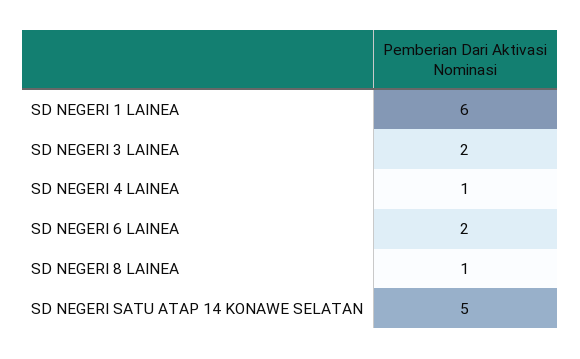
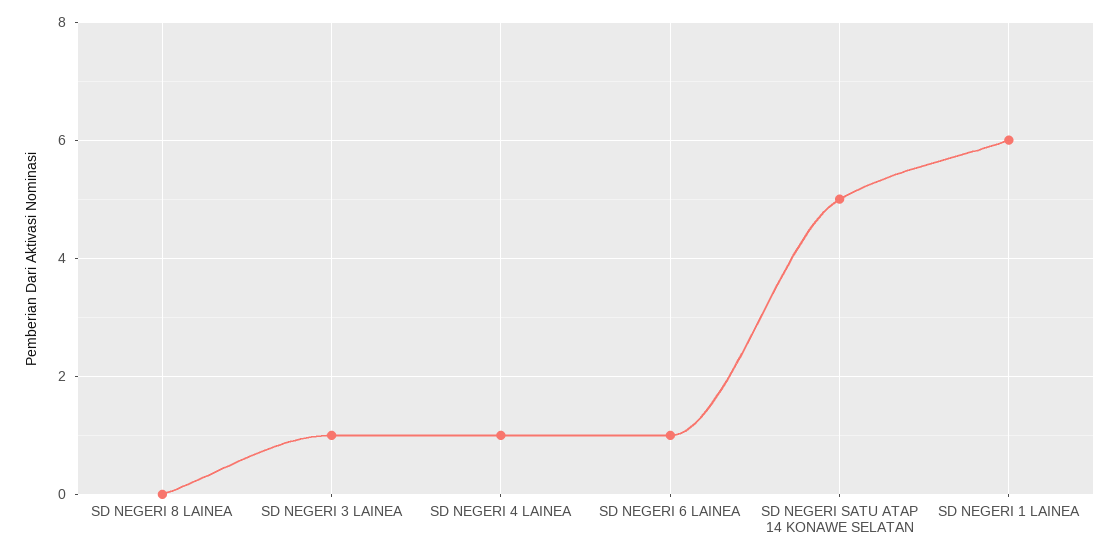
SD NEGERI 3 LAINEA: 2 -> 1
SD NEGERI 6 LAINEA: 2 -> 1
SD NEGERI 8 LAINEA: 1 -> 0

